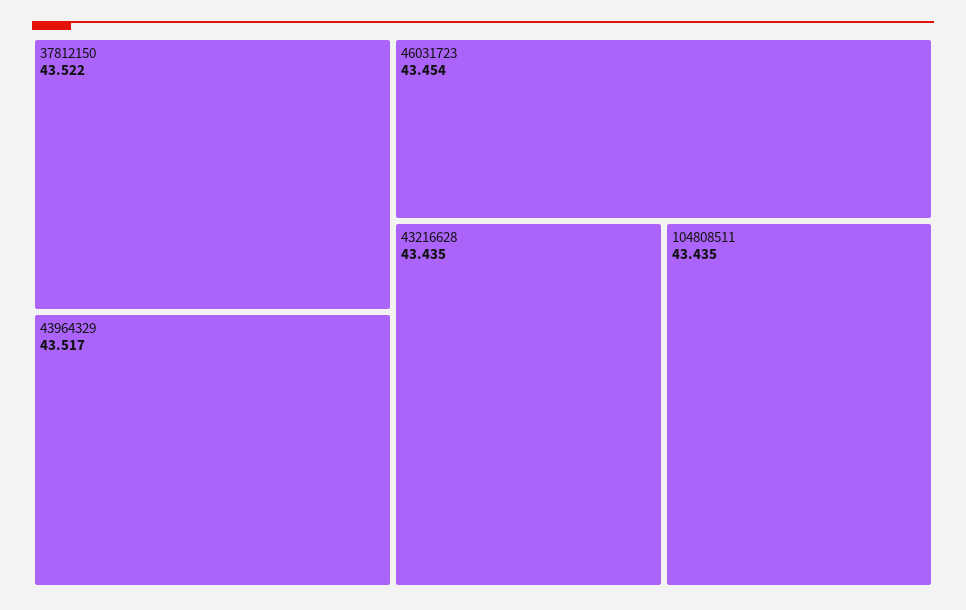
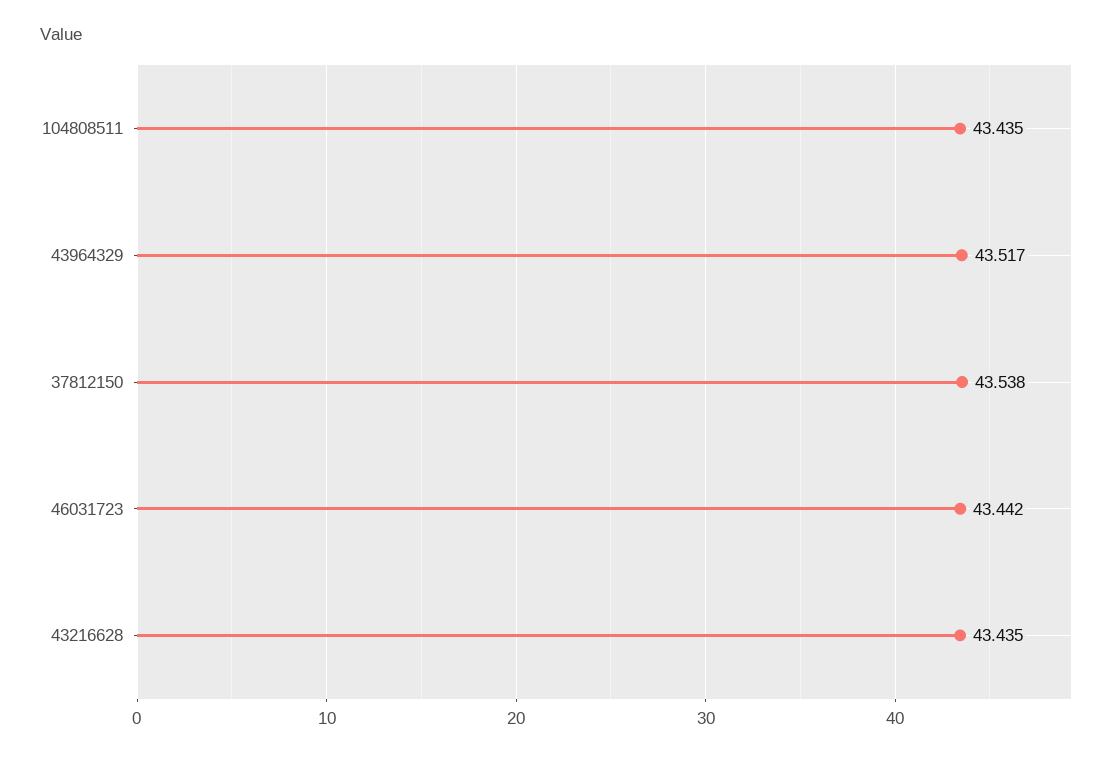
37812150: 43.522 -> 43.538
46031723: 43.454 -> 43.442

